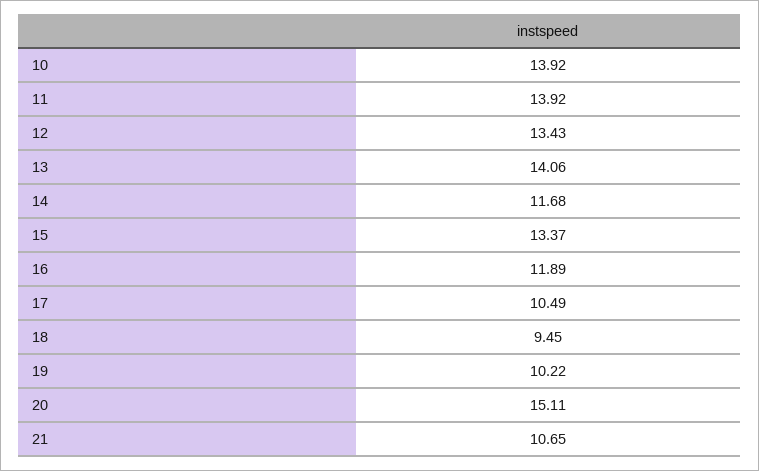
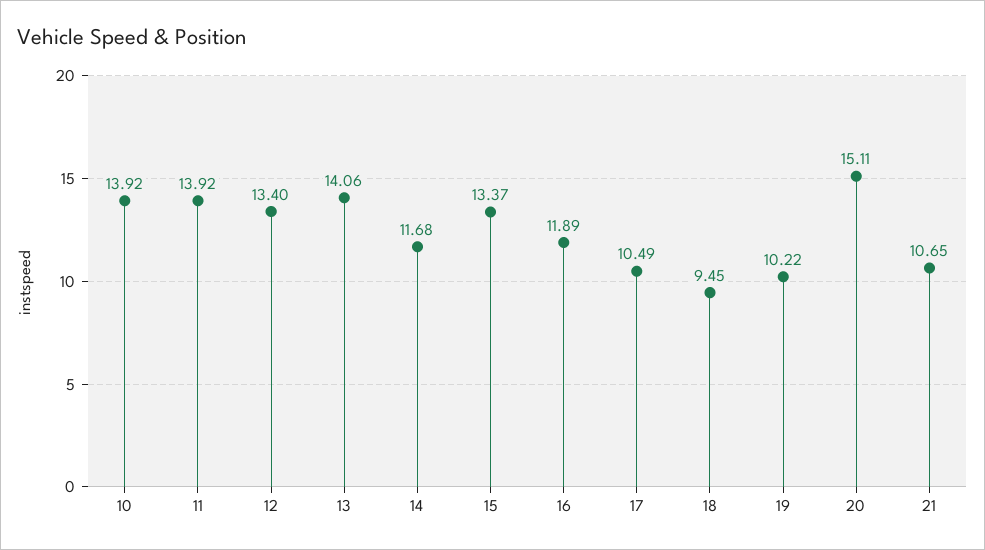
12: 13.43 -> 13.4

